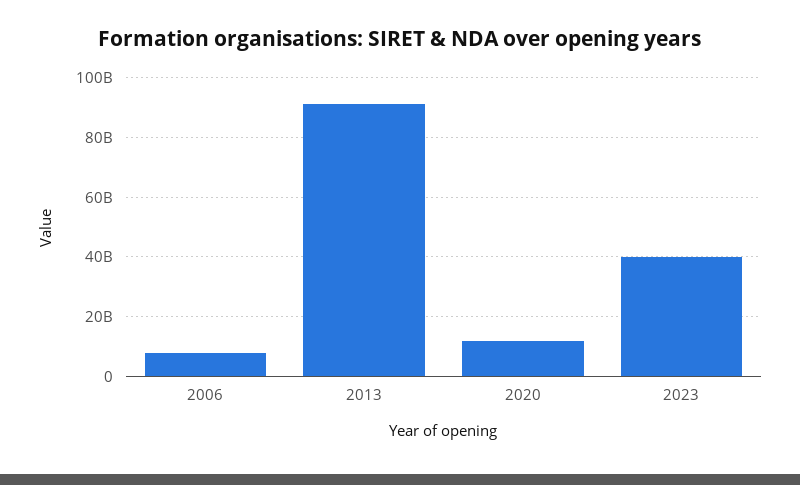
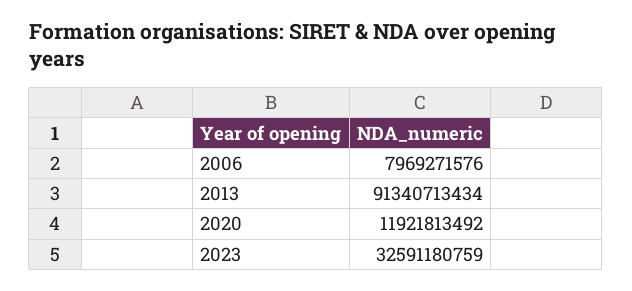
2023: 40000000000 -> 32591180759

